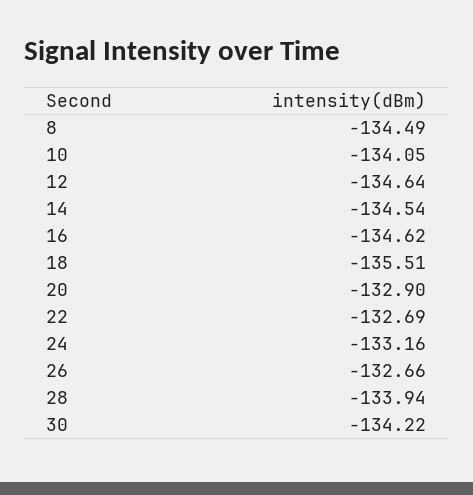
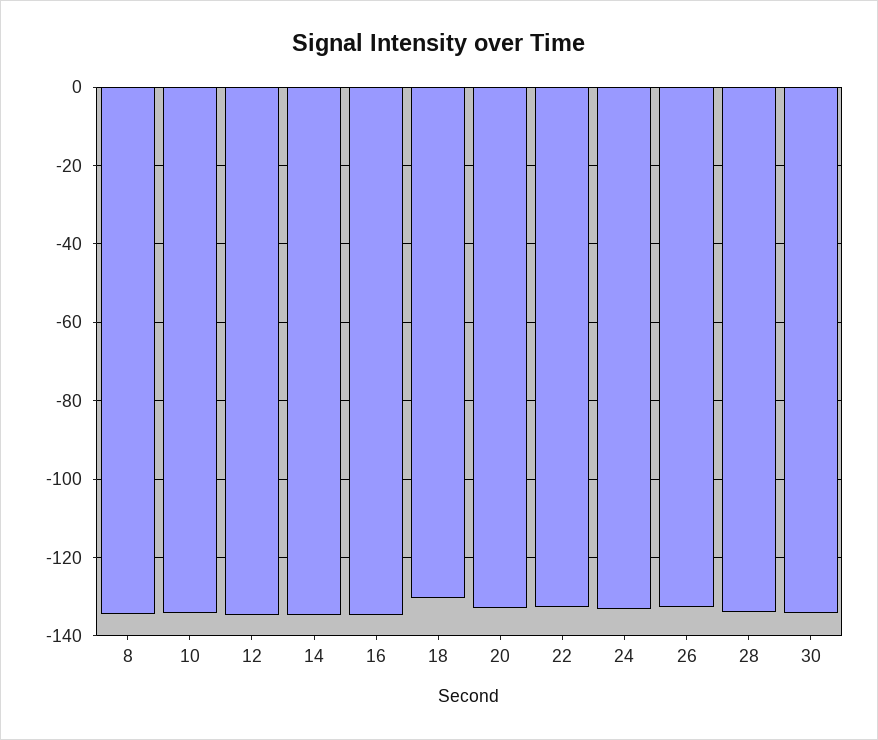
18: -135.51 -> -130

